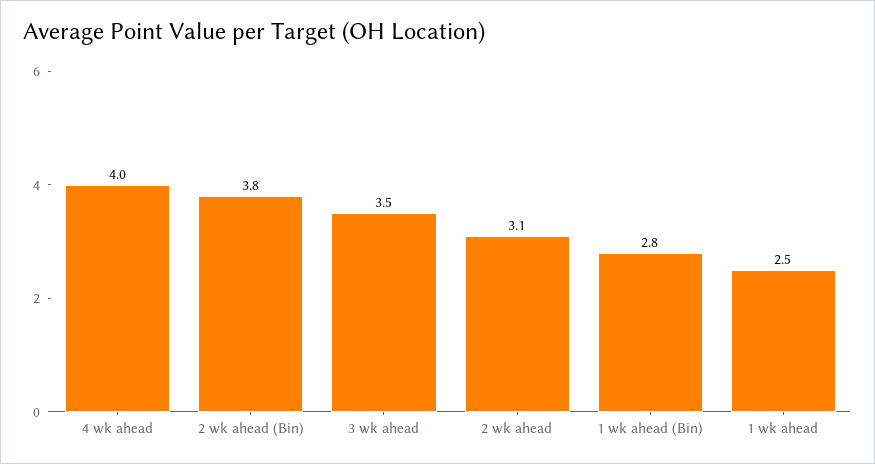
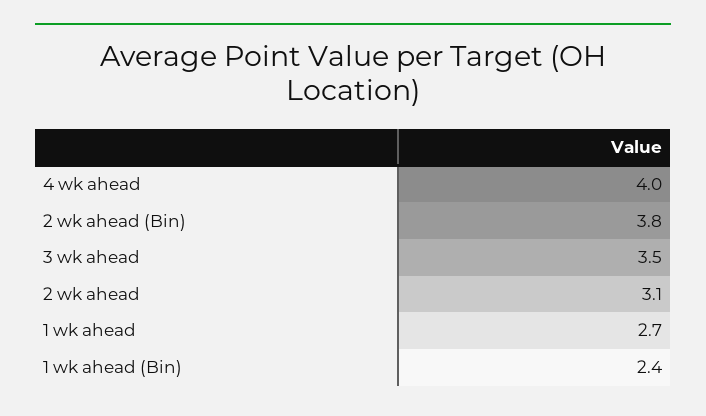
1 wk ahead (Bin): 2.8 -> 2.4
1 wk ahead: 2.5 -> 2.7

